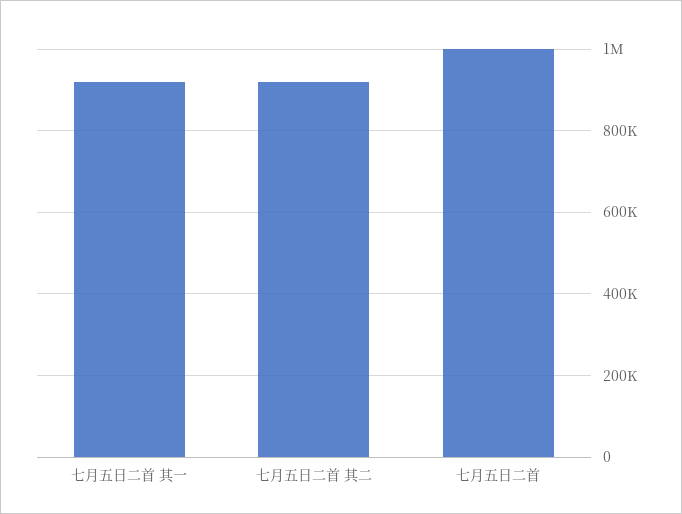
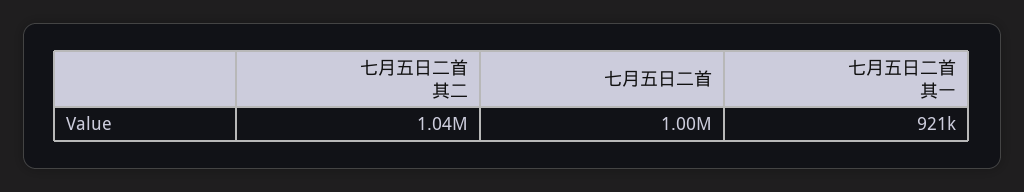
七月五日二首 其二: 920000 -> 1040000

